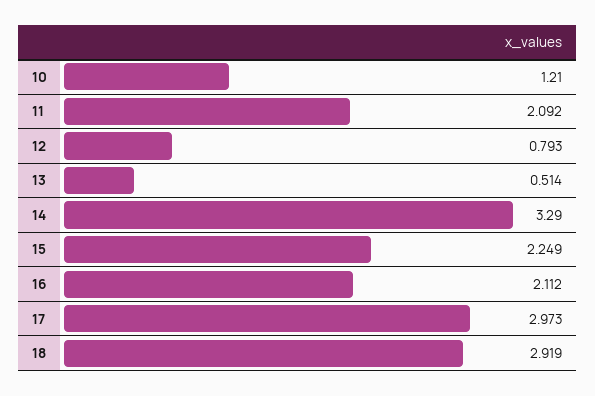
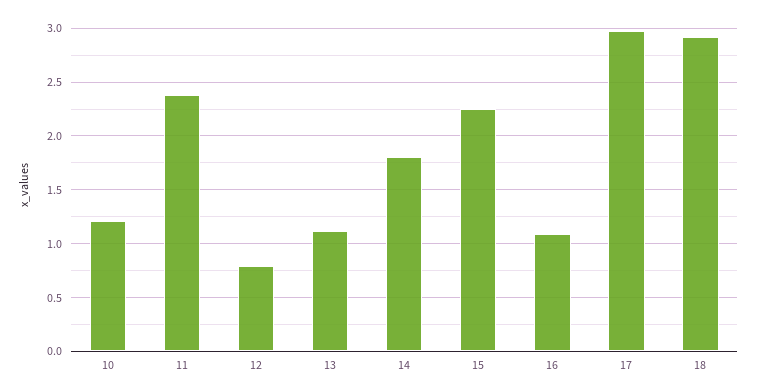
11: 2.092 -> 2.4
13: 0.514 -> 1.1
14: 3.29 -> 1.8
16: 2.112 -> 1.1

